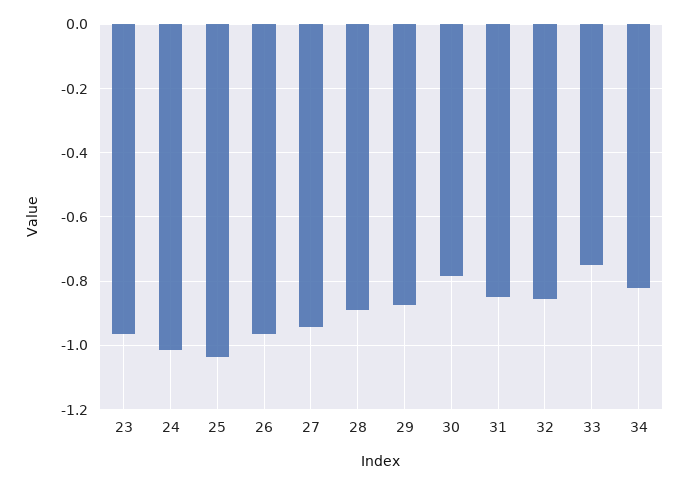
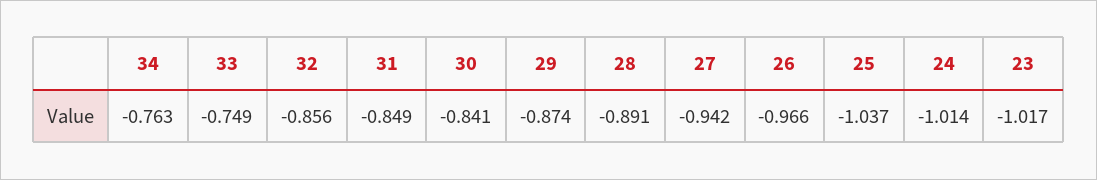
23: -0.96 -> -1.017
30: -0.78 -> -0.841
34: -0.82 -> -0.763

